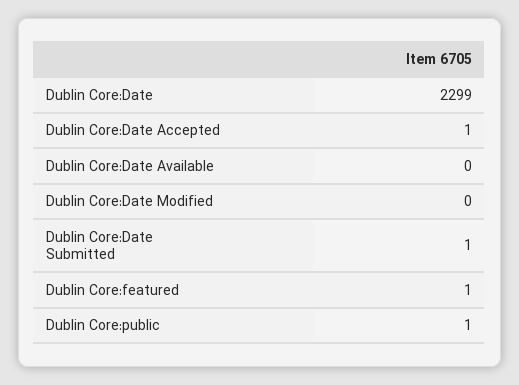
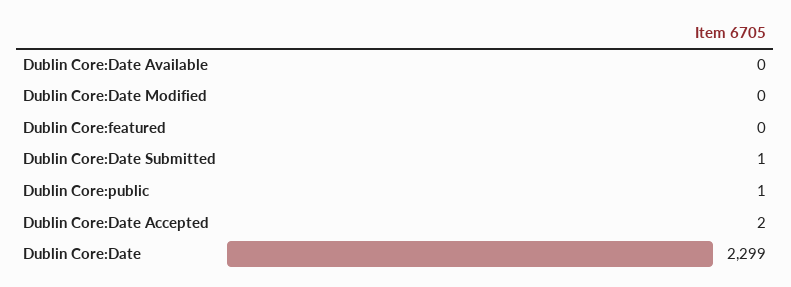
Dublin Core:Date Accepted: 1 -> 2
Dublin Core:featured: 1 -> 0

